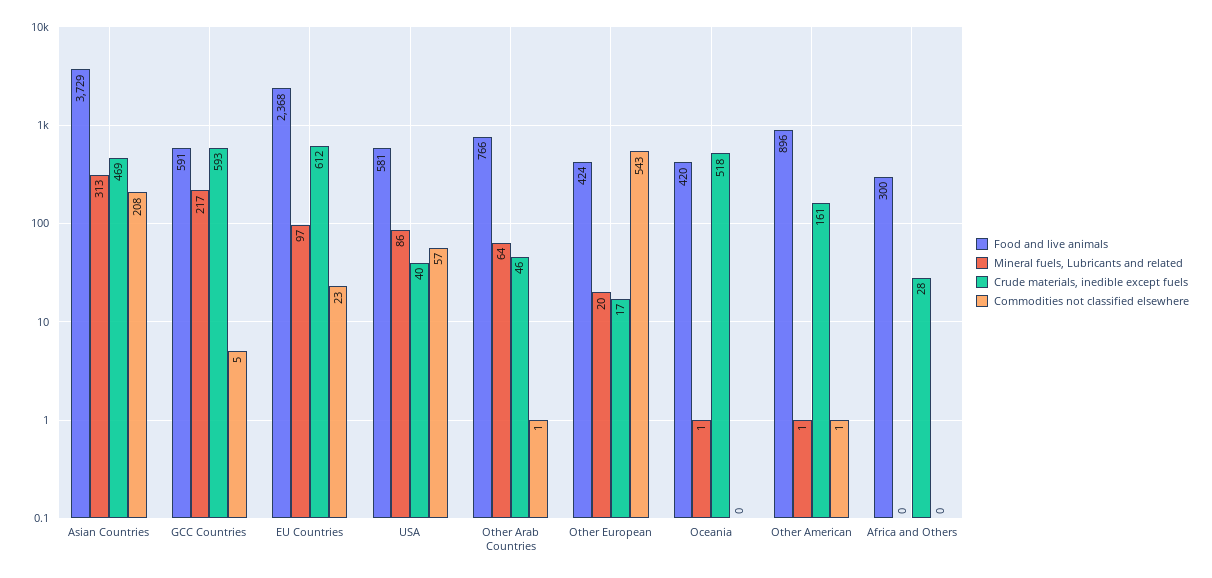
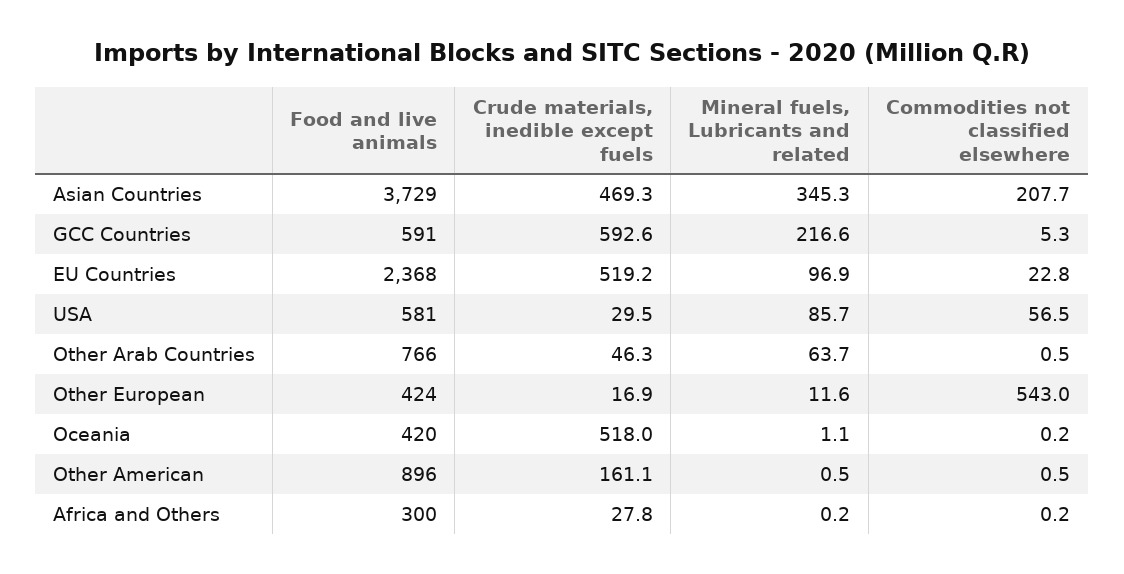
Mineral fuels, Lubricants and related, Asian Countries: 313 -> 345.3
Crude materials, inedible except fuels, EU Countries: 612 -> 519.2
Crude materials, inedible except fuels, USA: 40 -> 29.5
Mineral fuels, Lubricants and related, Other European: 20 -> 11.6

